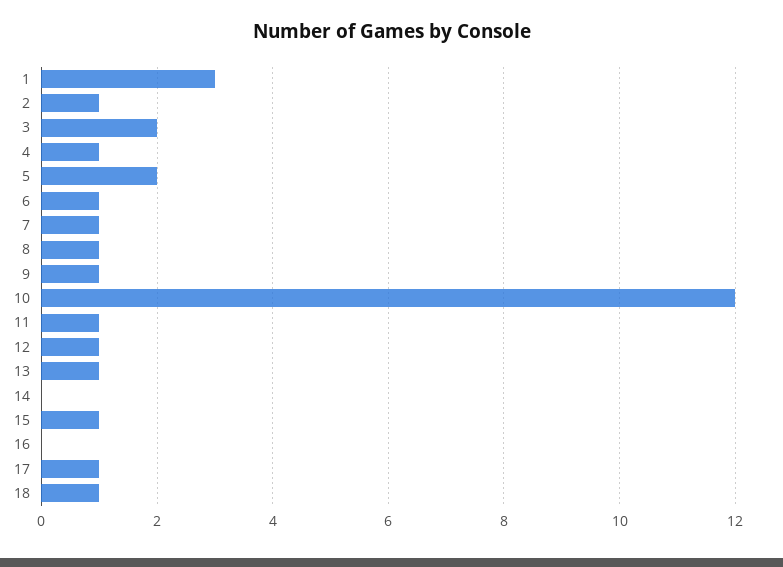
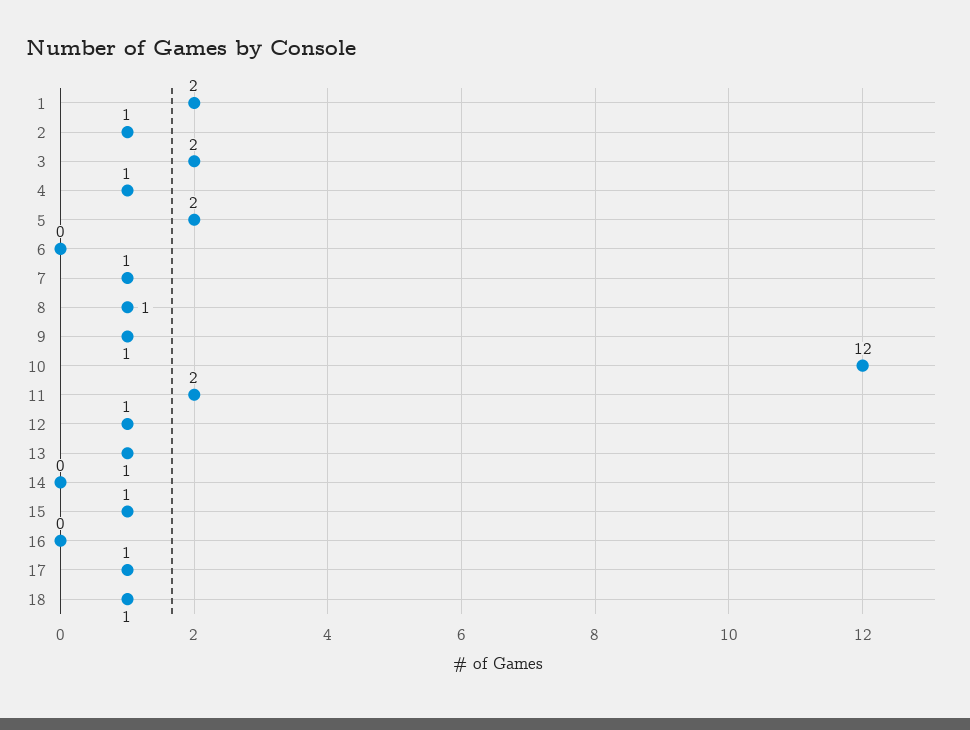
1: 3 -> 2
6: 1 -> 0
11: 1 -> 2

